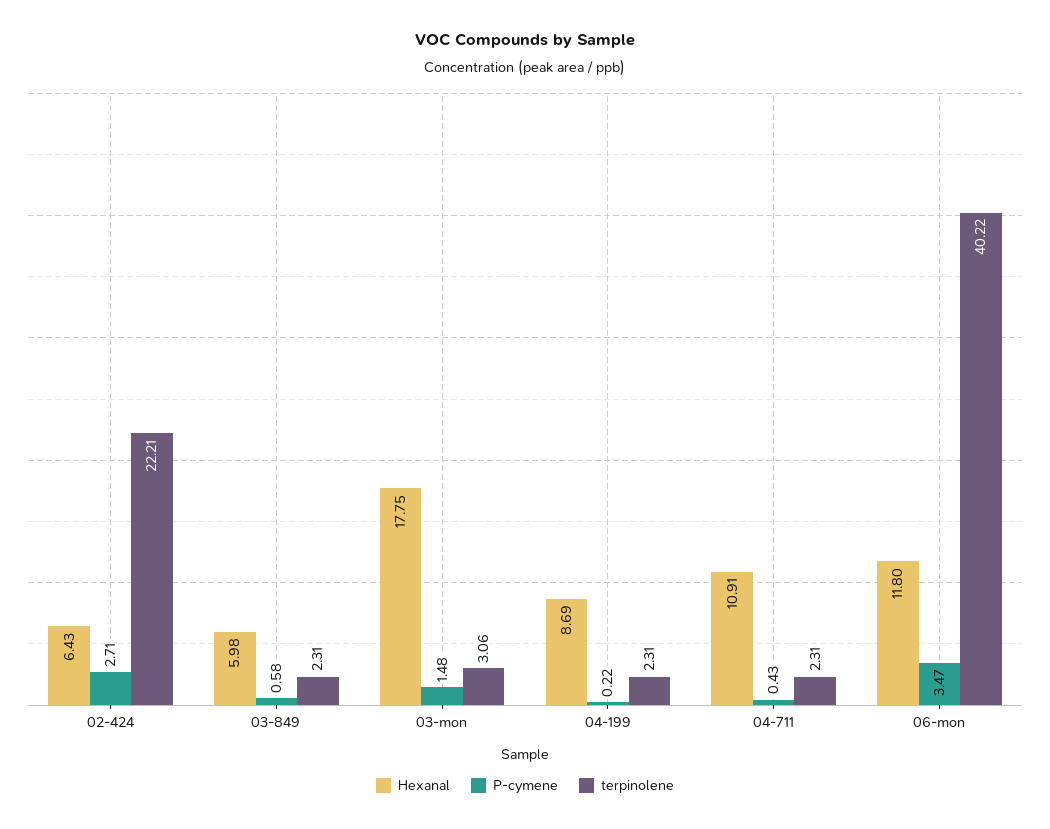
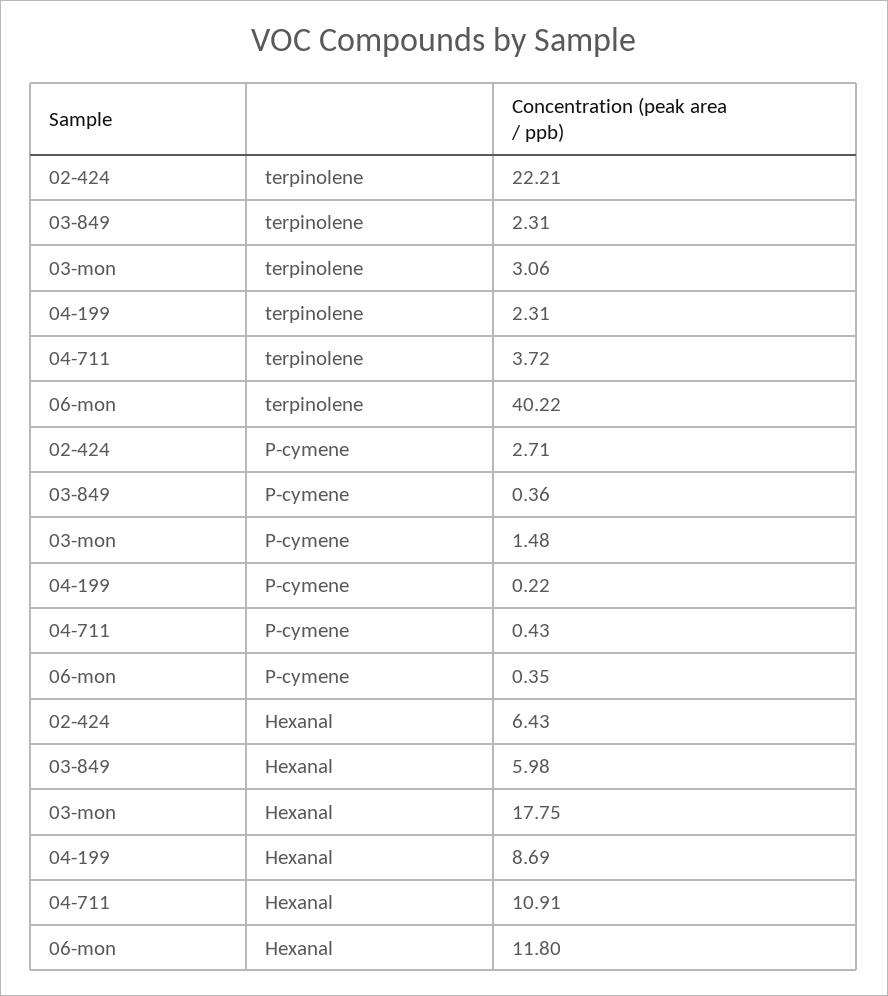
P-cymene, 03-849: 0.58 -> 0.36
terpinolene, 04-711: 2.31 -> 3.72
P-cymene, 06-mon: 3.47 -> 0.35

